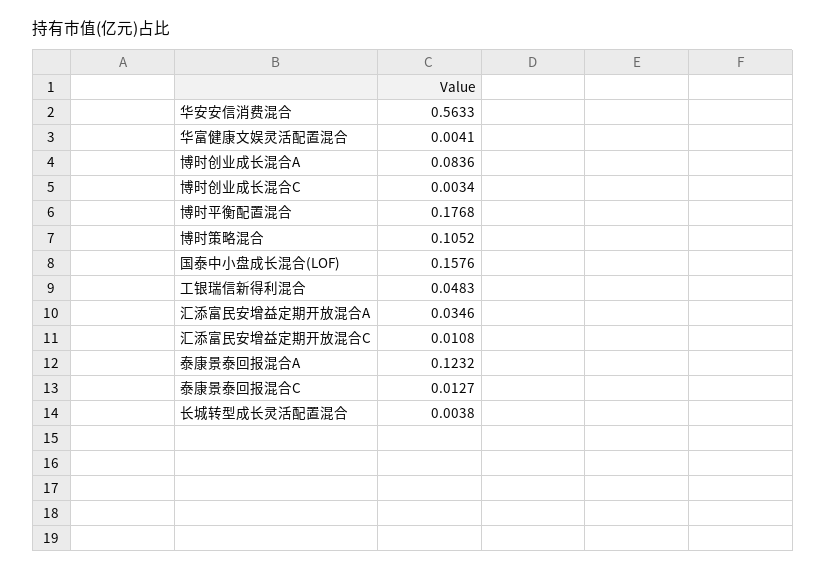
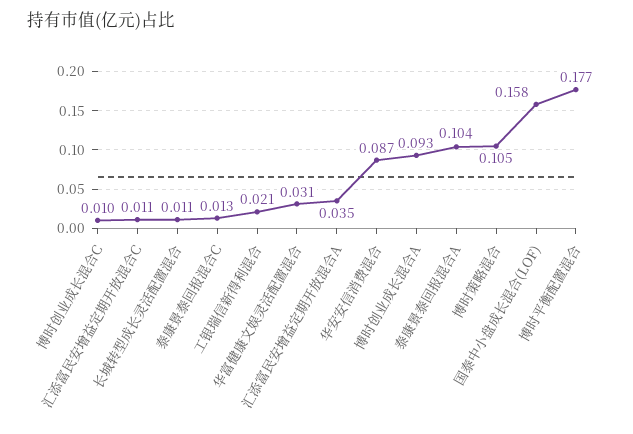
华安安信消费混合: 0.5633 -> 0.087
华富健康文娱灵活配置混合: 0.0041 -> 0.031
博时创业成长混合A: 0.0836 -> 0.093
博时创业成长混合C: 0.0034 -> 0.01
工银瑞信新得利混合: 0.0483 -> 0.021
泰康景泰回报混合A: 0.1232 -> 0.104
长城转型成长灵活配置混合: 0.0038 -> 0.011

